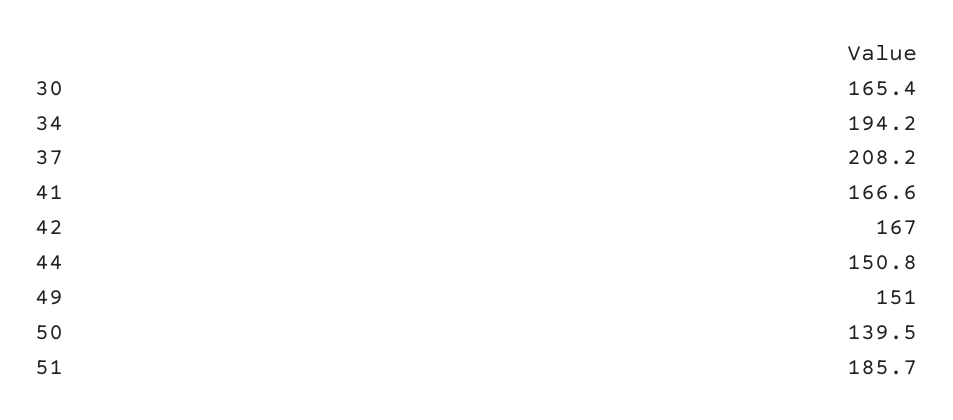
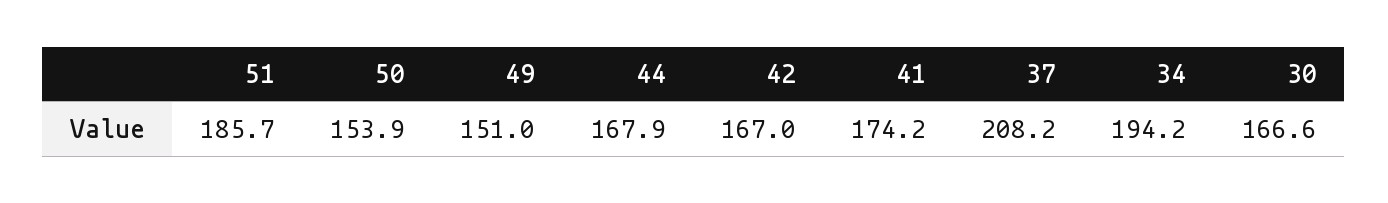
30: 165.4 -> 166.6
41: 166.6 -> 174.2
44: 150.8 -> 167.9
50: 139.5 -> 153.9

